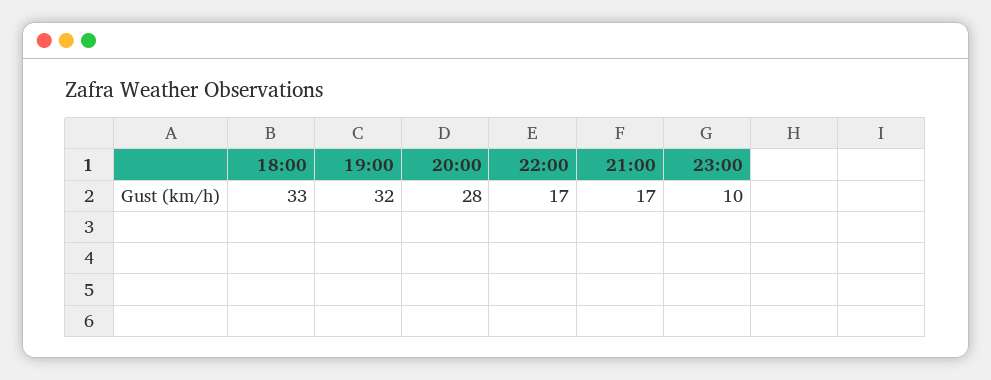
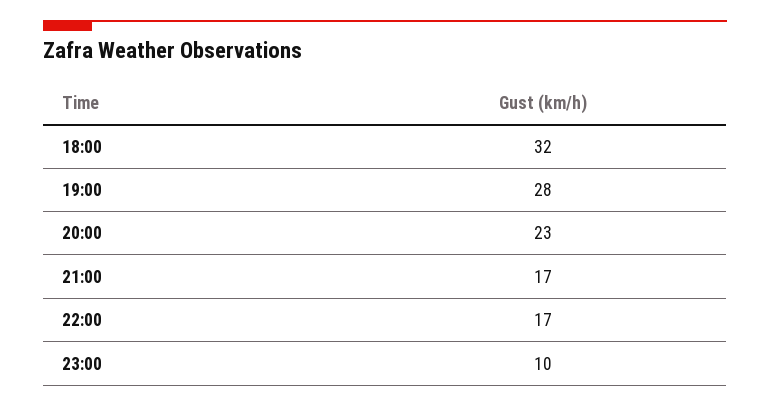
18:00: 33 -> 32
19:00: 32 -> 28
20:00: 28 -> 23

